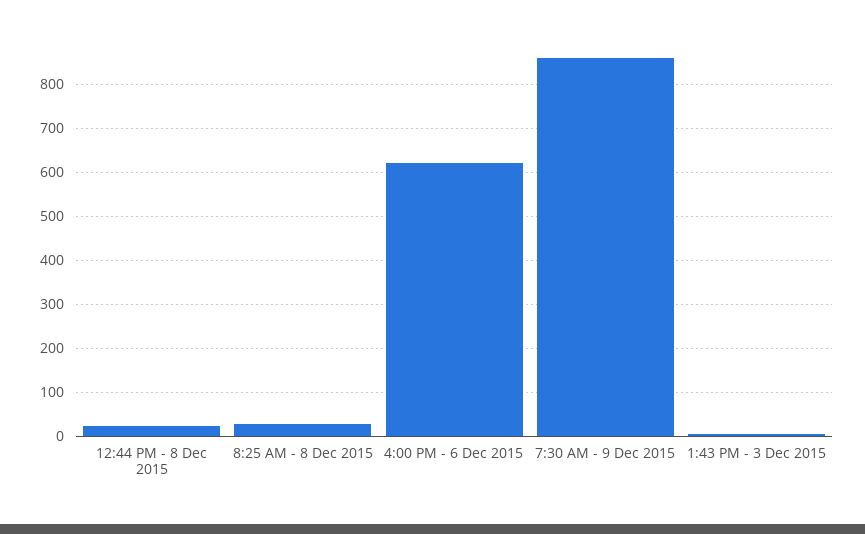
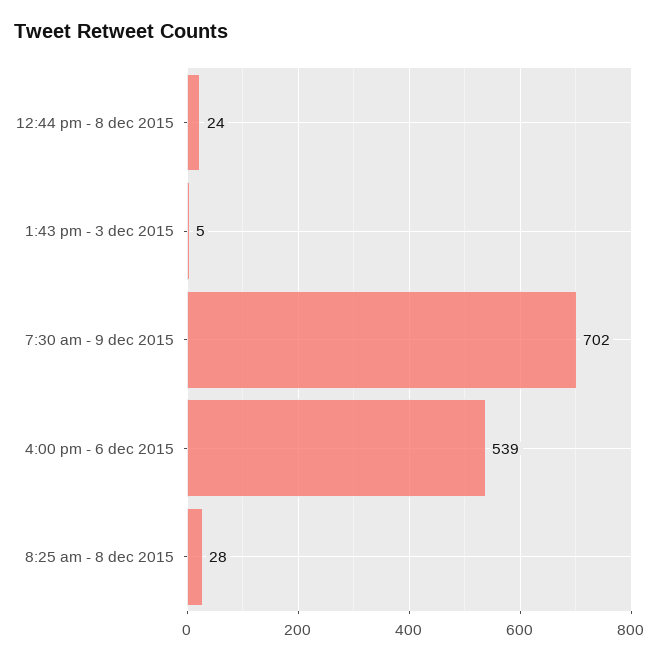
4:00 PM - 6 Dec 2015: 620 -> 539
7:30 AM - 9 Dec 2015: 860 -> 702

